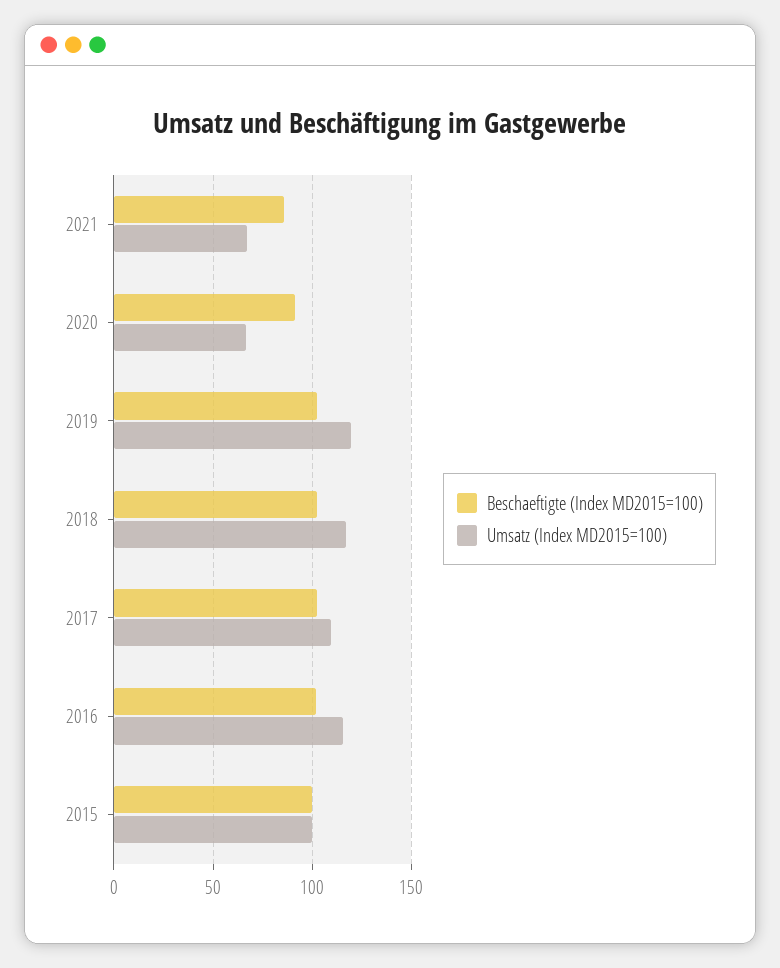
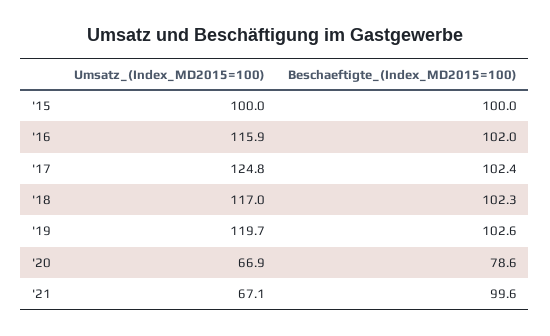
Beschaeftigte (Index MD2015=100), 2021: 85 -> 99.6
Beschaeftigte (Index MD2015=100), 2020: 90 -> 78.6
Umsatz (Index MD2015=100), 2017: 110 -> 124.8

